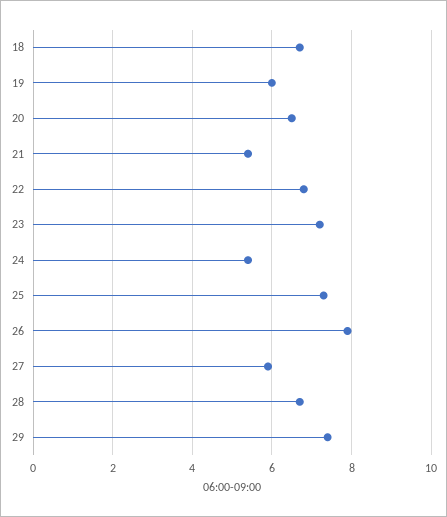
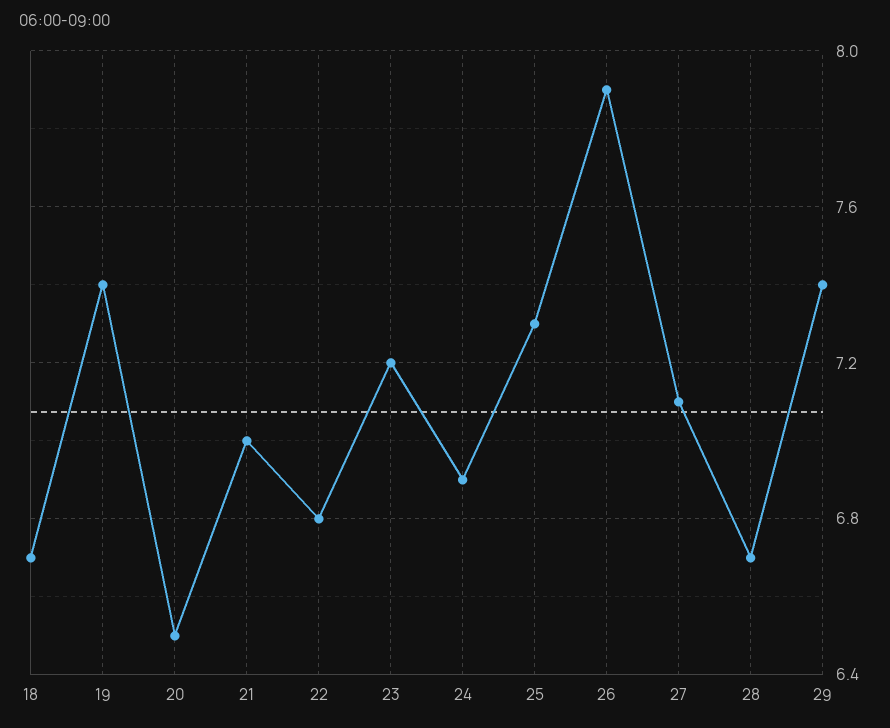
19: 6 -> 7.4
21: 5.5 -> 7
24: 5.5 -> 6.9
27: 6 -> 7.1

